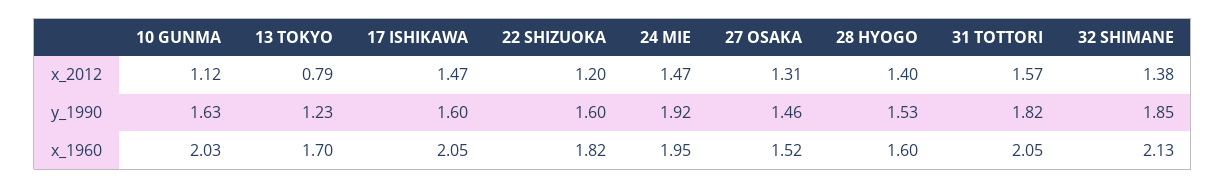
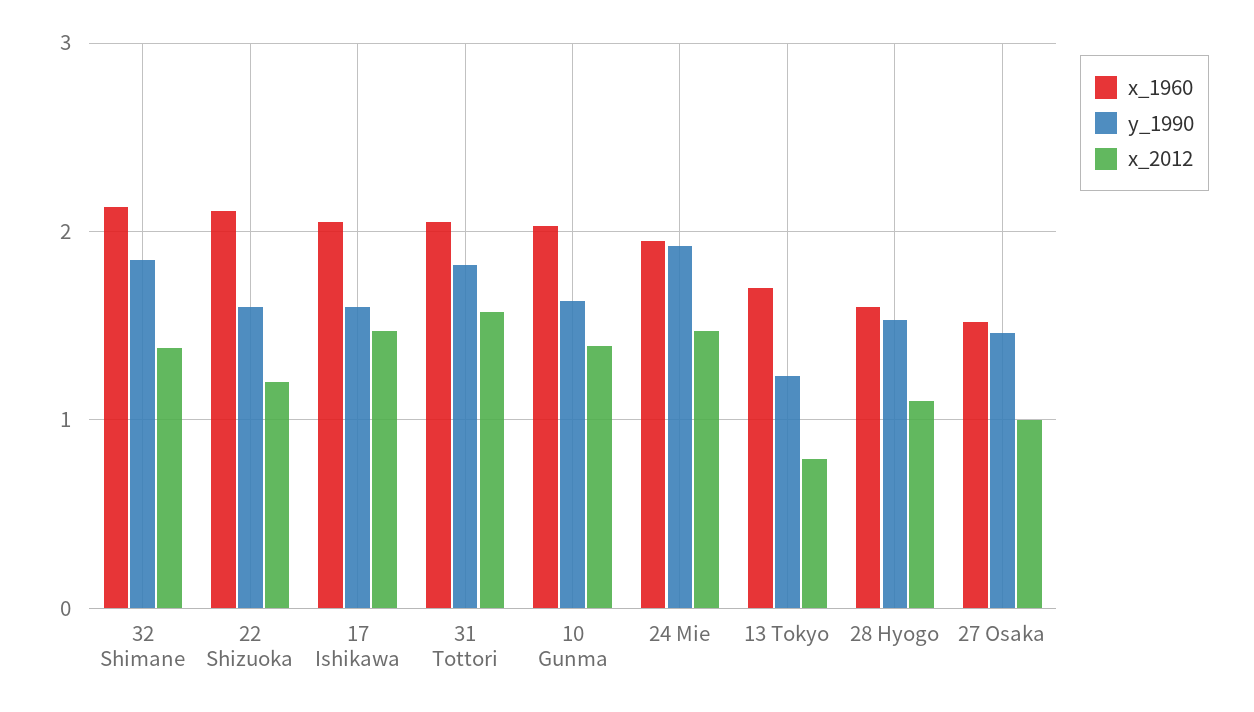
x_2012, 10 GUNMA: 1.12 -> 1.4
x_2012, 27 OSAKA: 1.31 -> 1
x_2012, 28 HYOGO: 1.4 -> 1.1
x_1960, 22 SHIZUOKA: 1.82 -> 2.1

